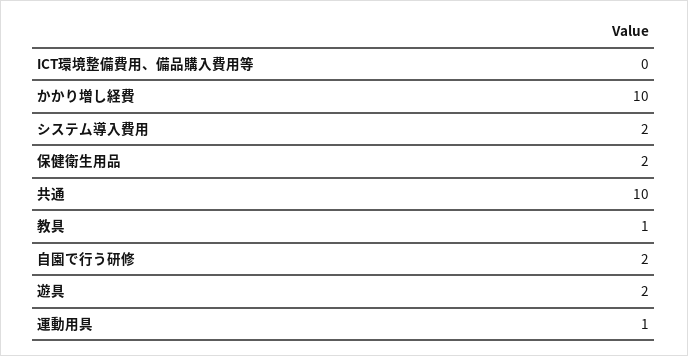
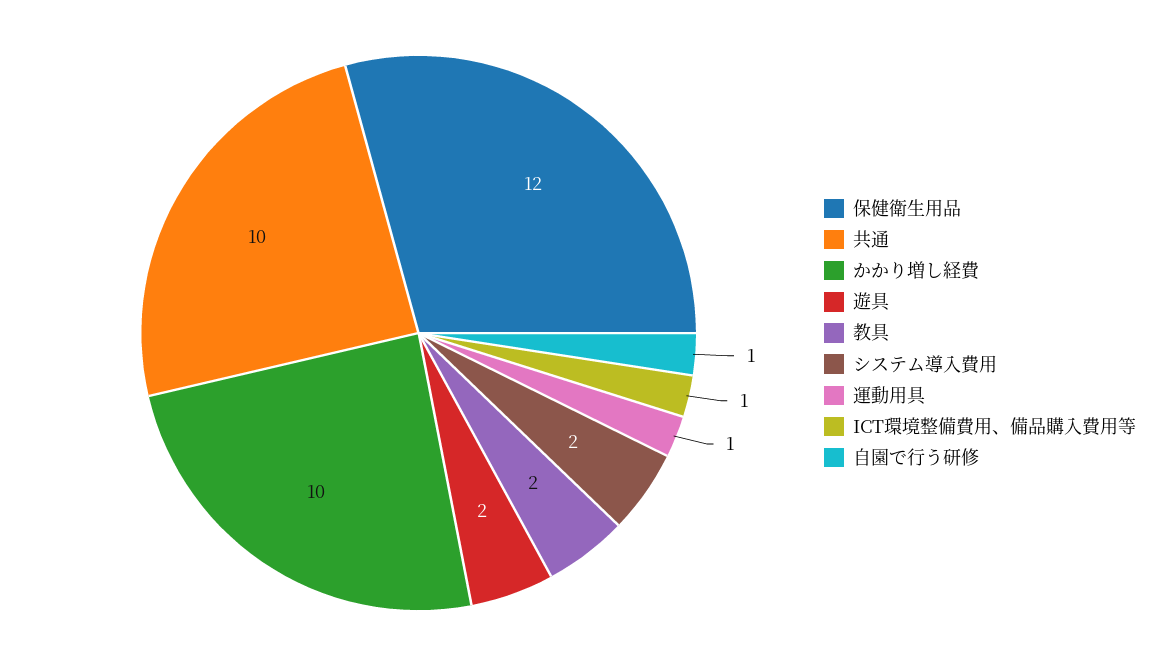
ICT環境整備費用、備品購入費用等: 0 -> 1
保健衛生用品: 2 -> 12
教具: 1 -> 2
自園で行う研修: 2 -> 1

